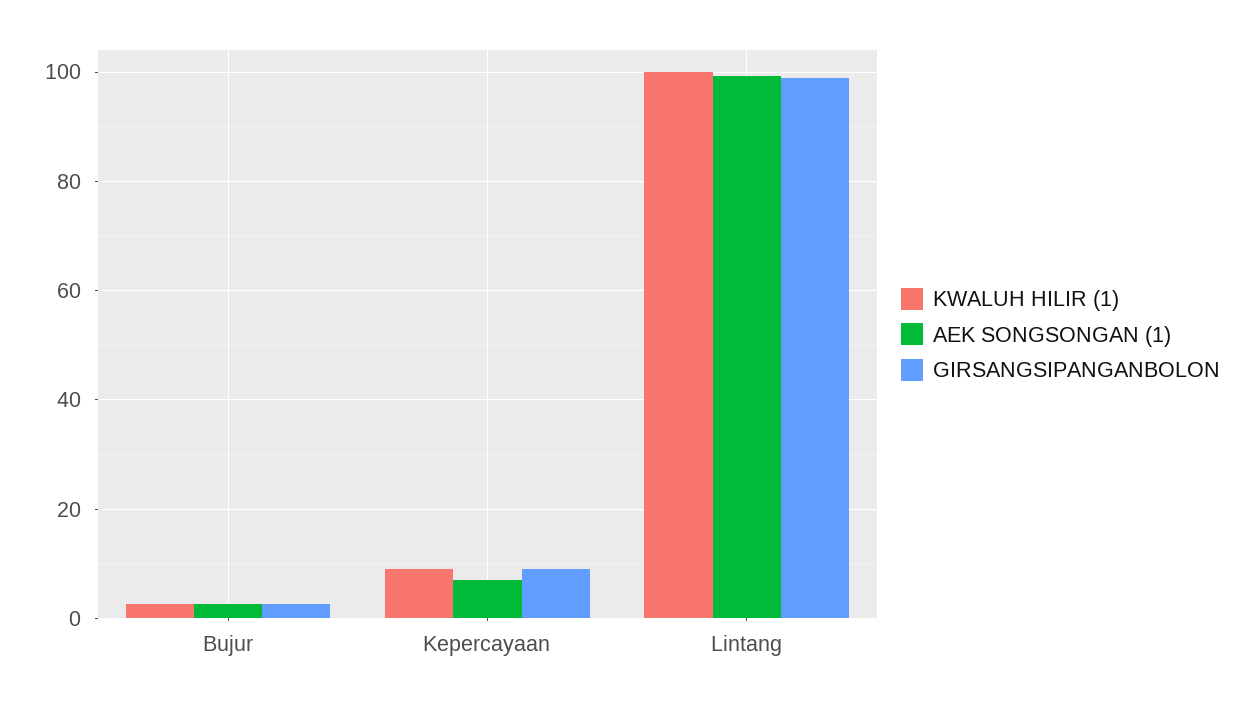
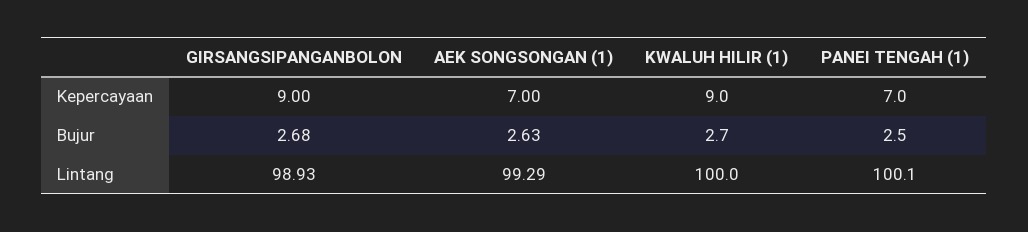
PANEI TENGAH (1), Kepercayaan: none -> 7
PANEI TENGAH (1), Bujur: none -> 2.5
PANEI TENGAH (1), Lintang: none -> 100.1

